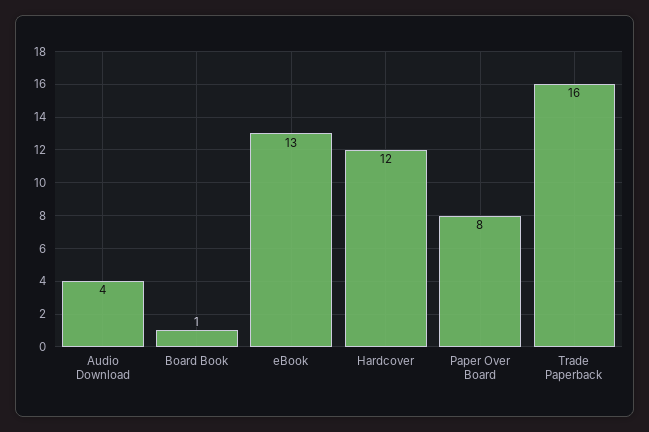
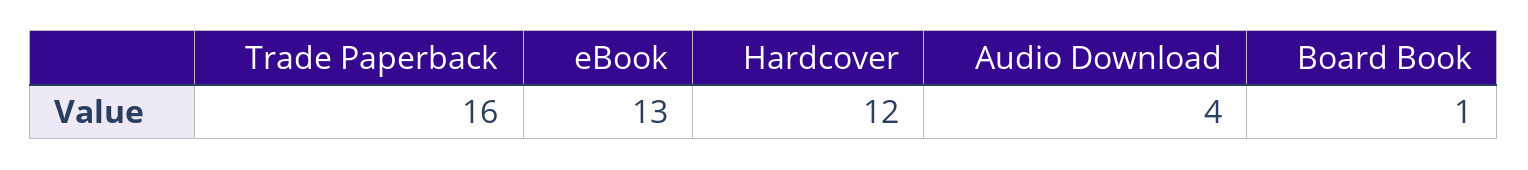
Paper Over Board: 8 -> none

